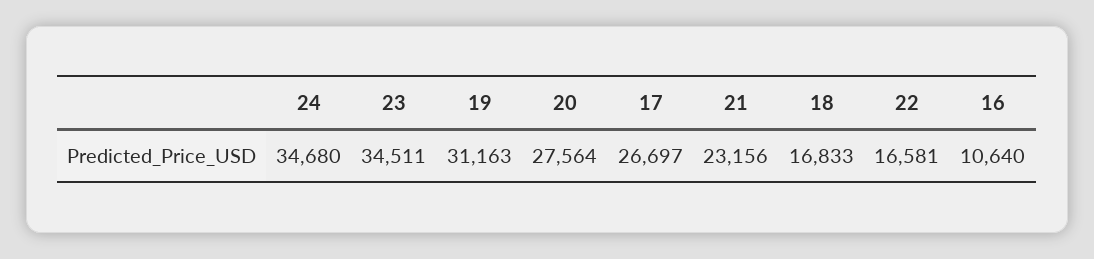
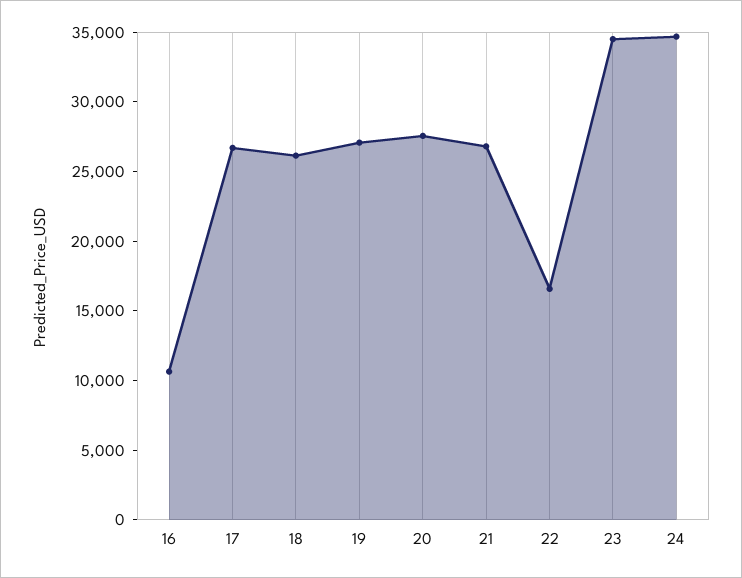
19: 31163 -> 27000
21: 23156 -> 27000
18: 16833 -> 26000

